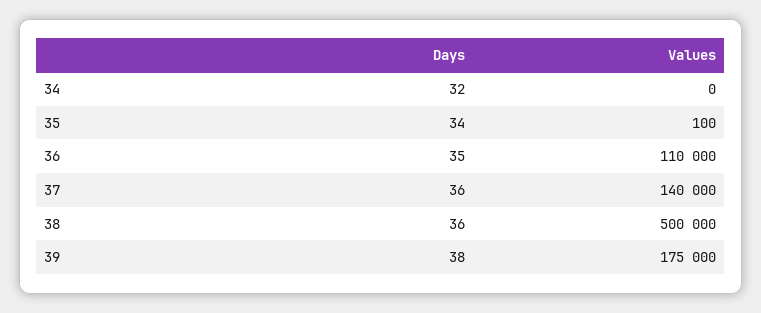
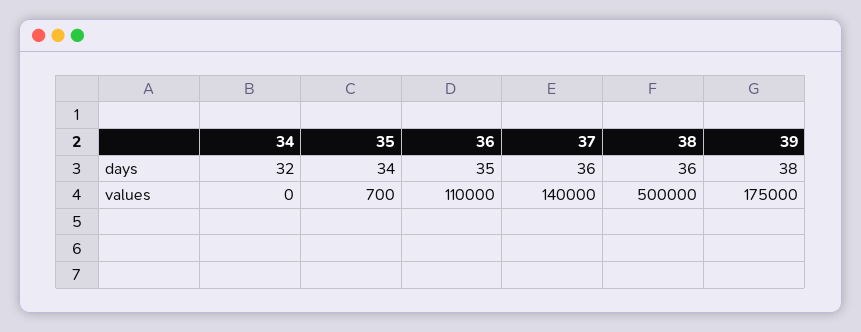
Values, 35: 100 -> 700

